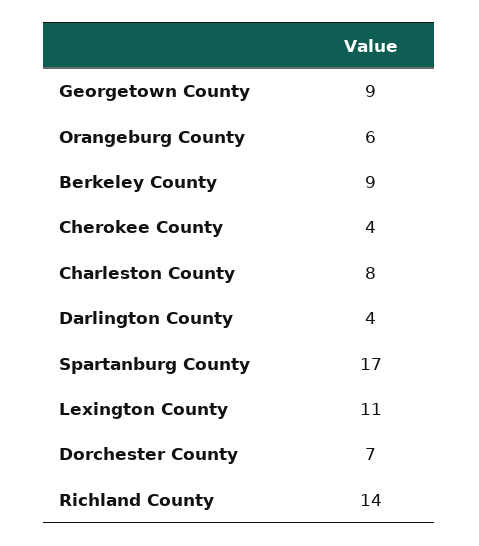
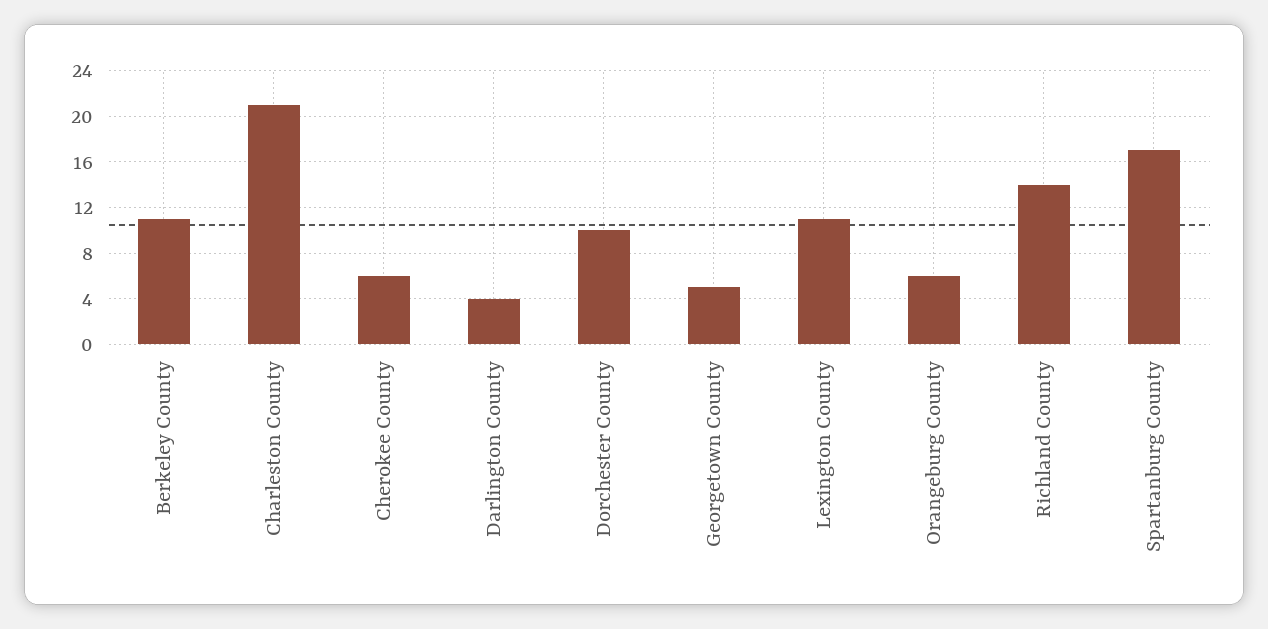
Georgetown County: 9 -> 5
Berkeley County: 9 -> 11
Cherokee County: 4 -> 6
Charleston County: 8 -> 21
Dorchester County: 7 -> 10

